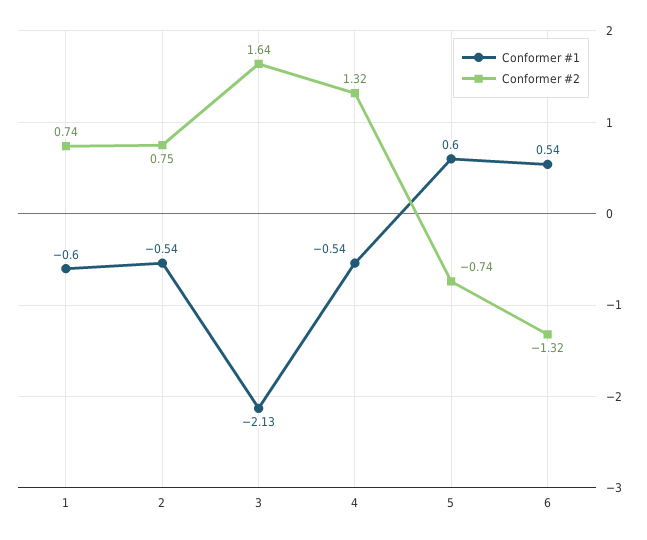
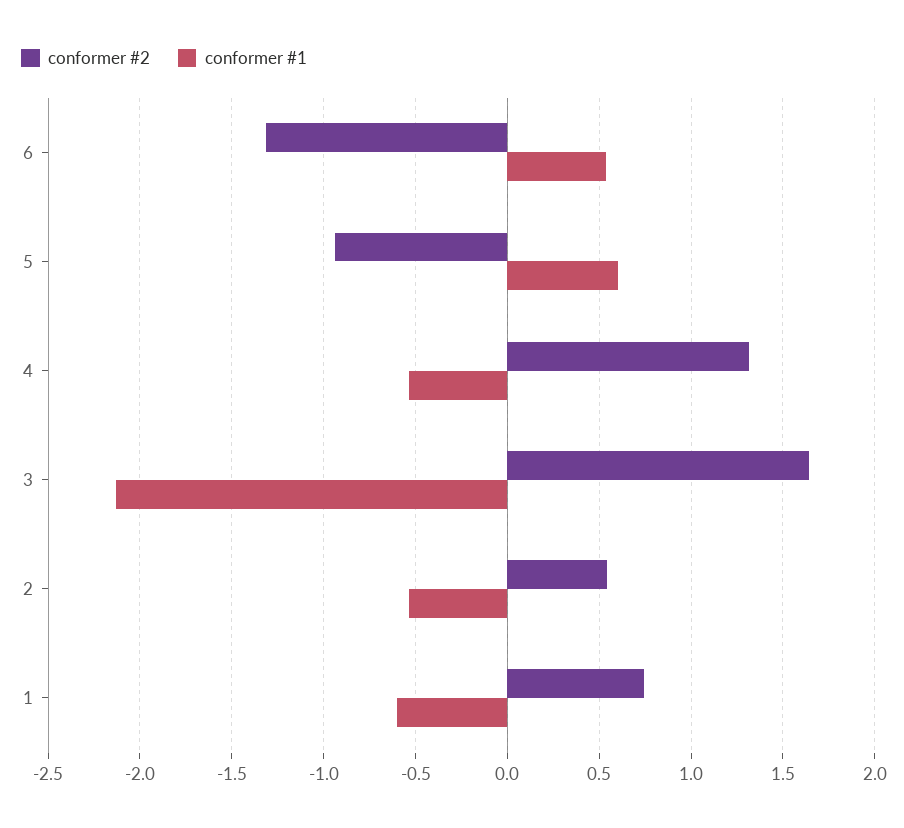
Conformer #2, 2: 0.75 -> 0.55
Conformer #2, 5: -0.74 -> -0.95

